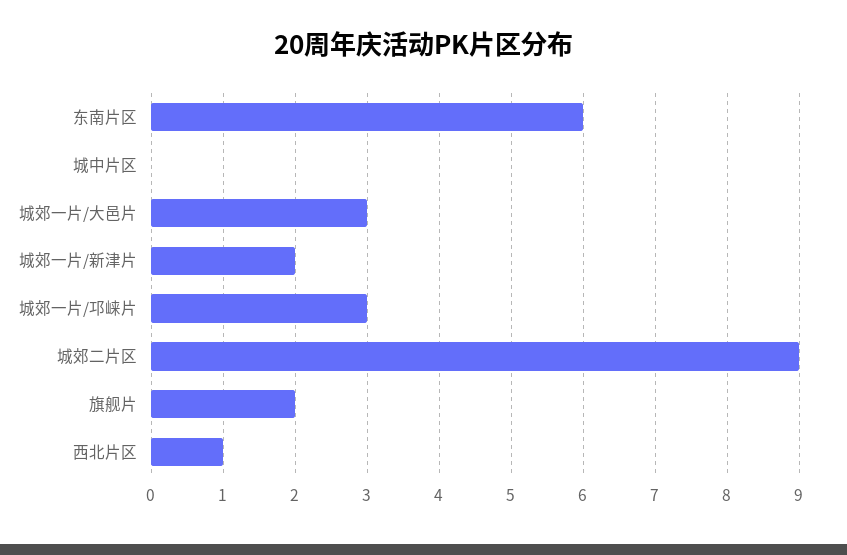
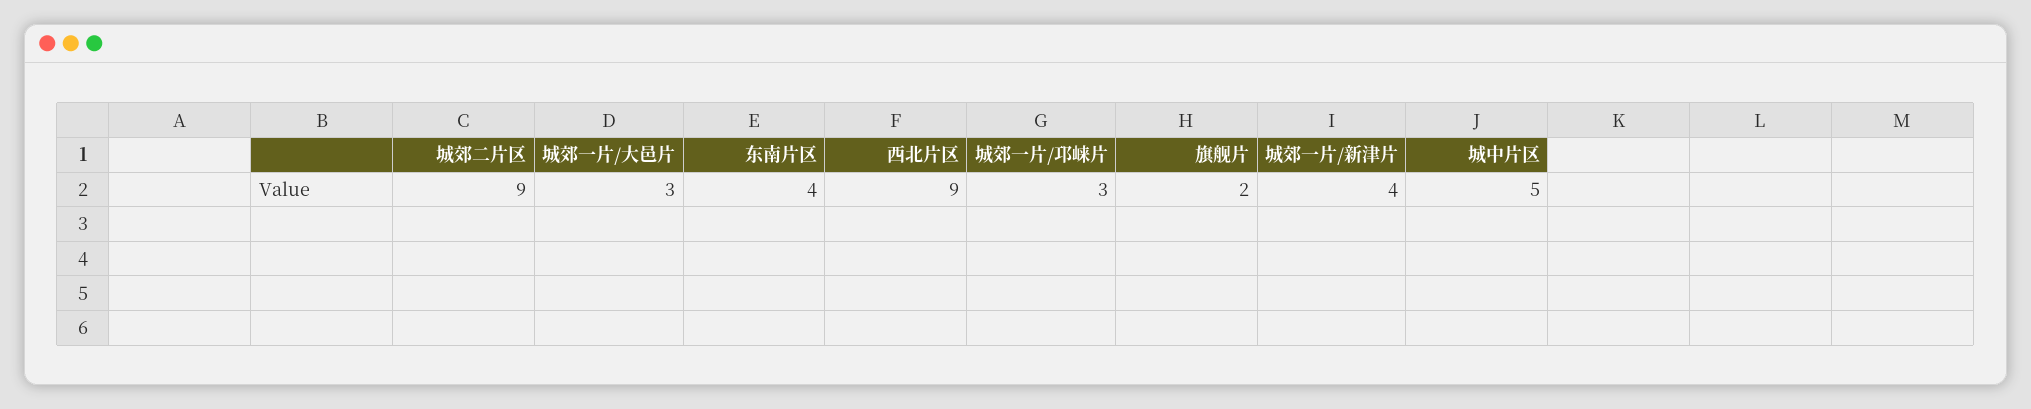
东南片区: 6 -> 4
城中片区: 0 -> 5
城郊一片/新津片: 2 -> 4
西北片区: 1 -> 9

